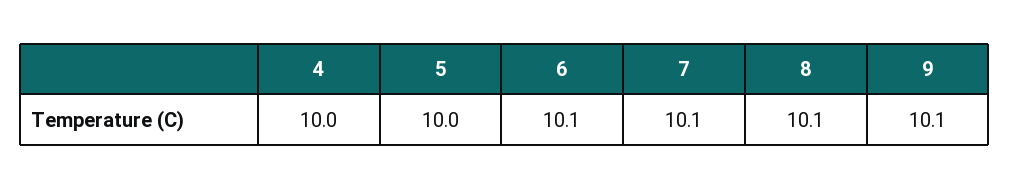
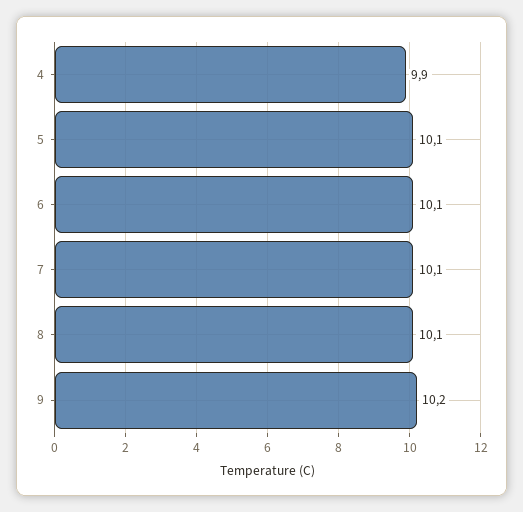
4: 10 -> 9.9
5: 10 -> 10.1
9: 10.1 -> 10.2

